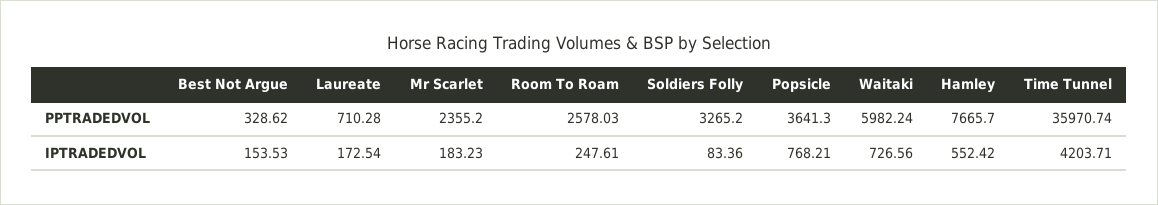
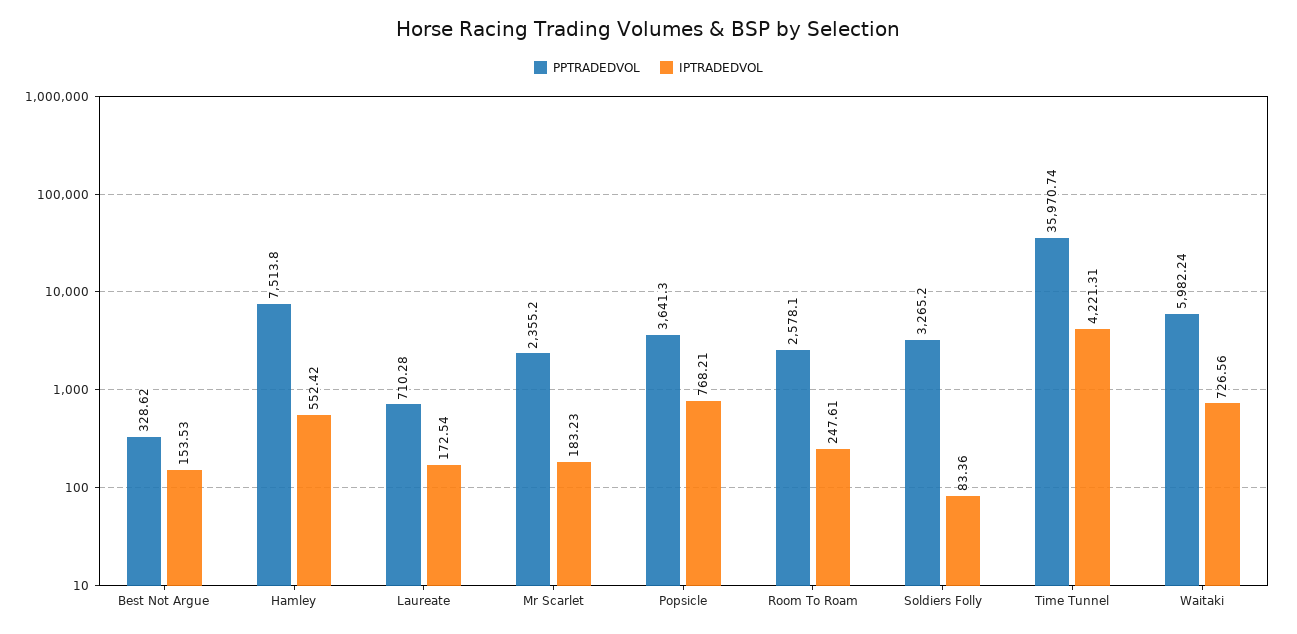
PPTRADEDVOL, Room To Roam: 2578.03 -> 2578.1
PPTRADEDVOL, Hamley: 7665.7 -> 7513.8
IPTRADEDVOL, Time Tunnel: 4203.71 -> 4221.31

